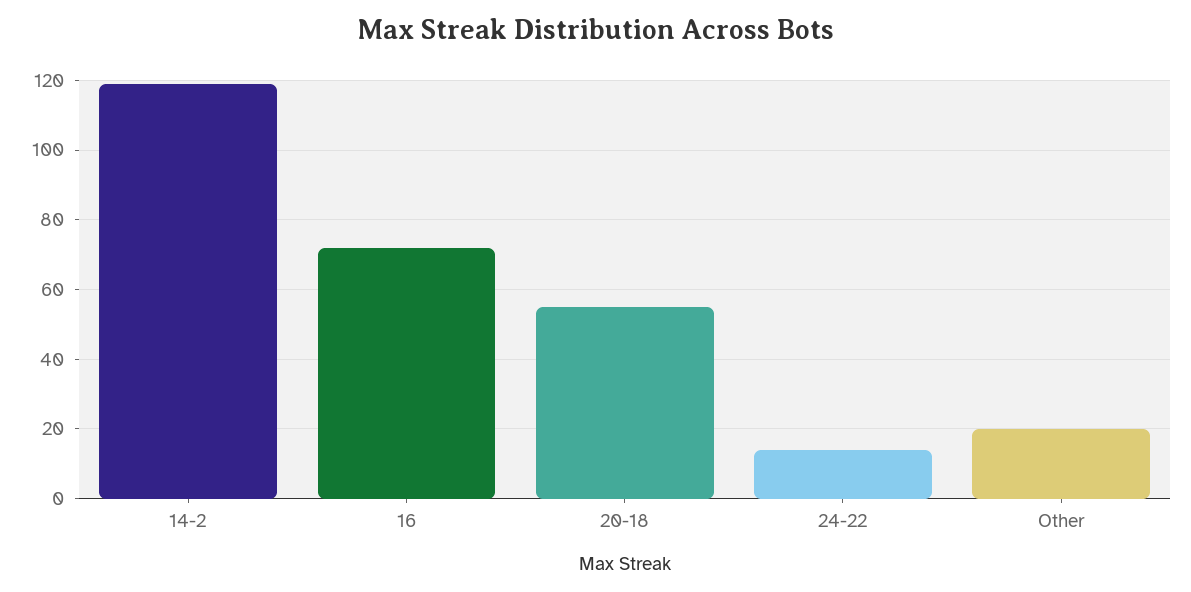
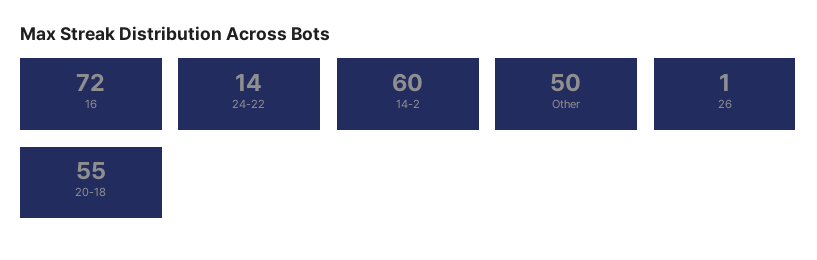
14-2: 120 -> 60
Other: 20 -> 50
26: none -> 1

